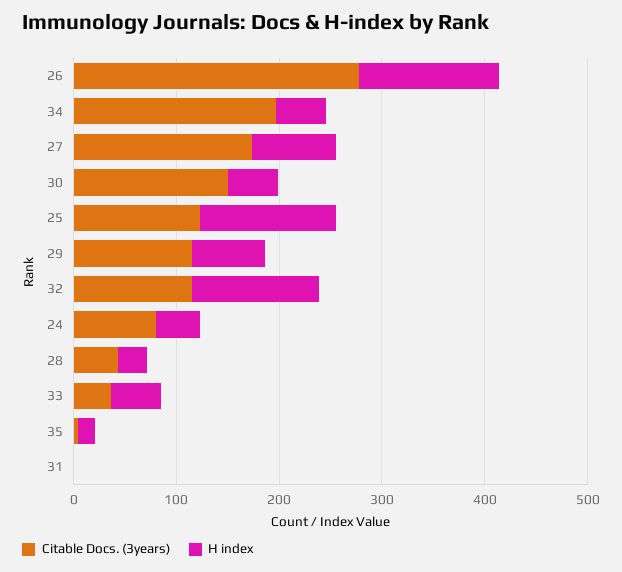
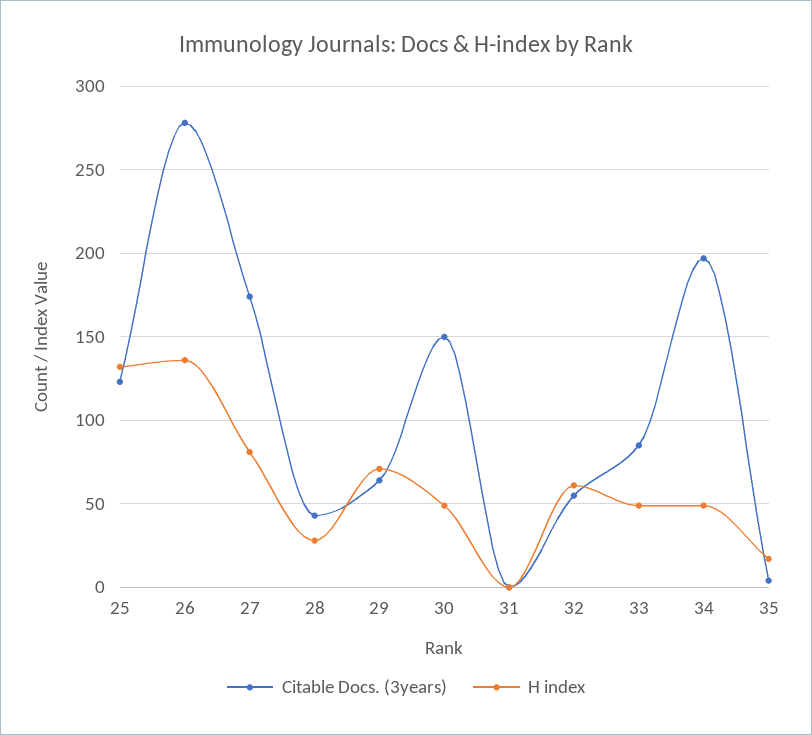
Citable Docs. (3years), 29: 120 -> 65
Citable Docs. (3years), 32: 120 -> 55
H index, 32: 120 -> 60
Citable Docs. (3years), 24: 80 -> none
H index, 24: 40 -> none
Citable Docs. (3years), 33: 40 -> 85

